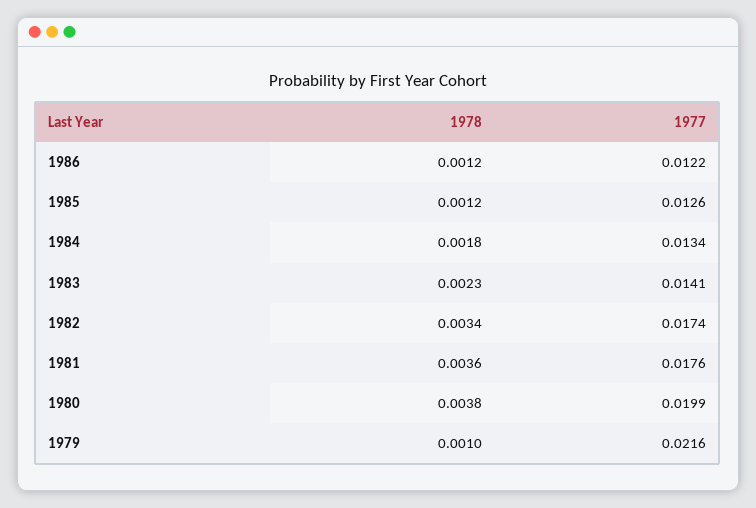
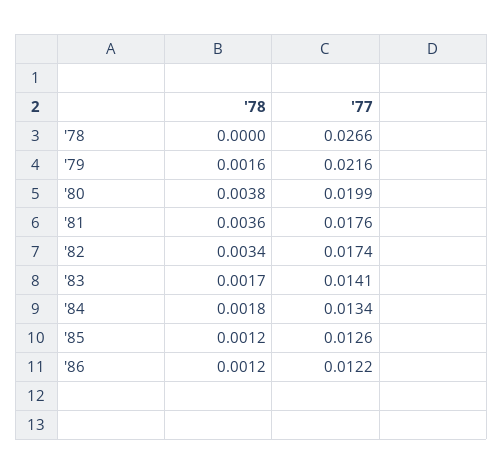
1978, 1983: 0.0023 -> 0.0017
1978, 1979: 0.001 -> 0.0016
1978, '78: none -> 0
1977, '78: none -> 0.0266

